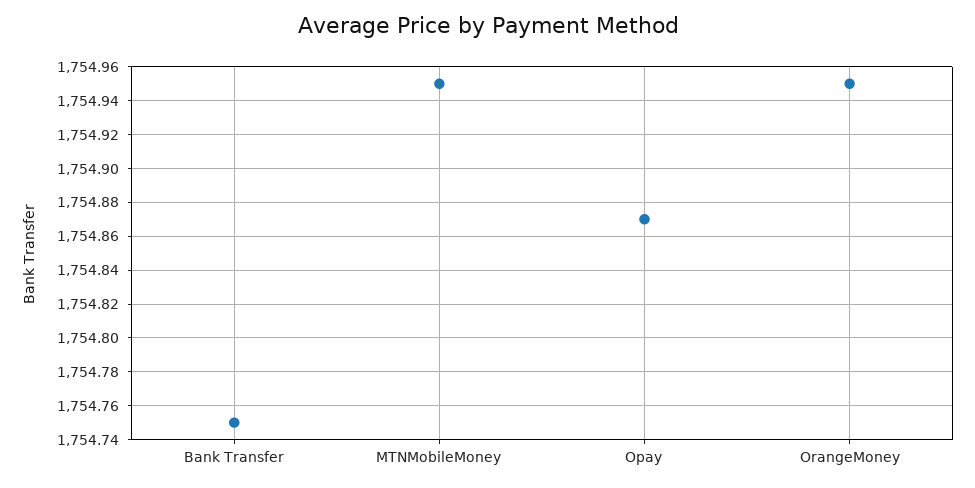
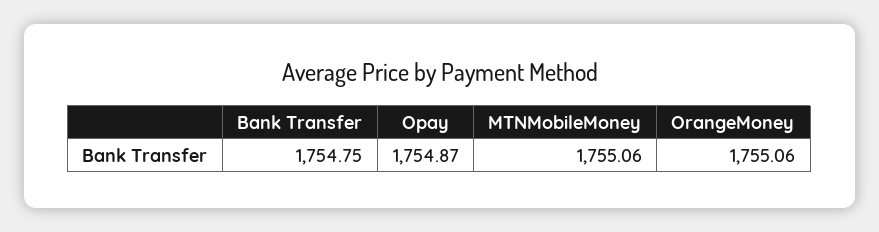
MTNMobileMoney: 1754.95 -> 1755.06
OrangeMoney: 1754.95 -> 1755.06

